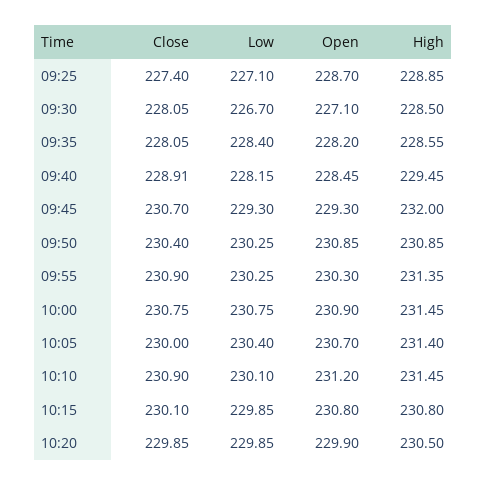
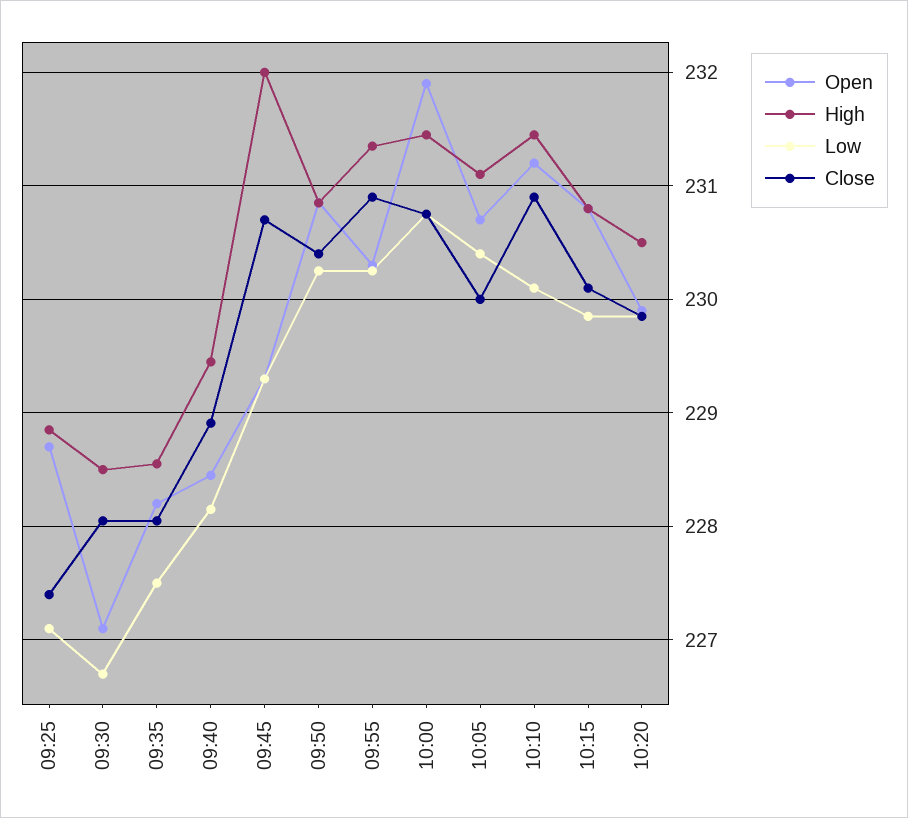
Low, 09:35: 228.4 -> 227.5
Open, 10:00: 230.9 -> 231.9
High, 10:05: 231.4 -> 231.1

